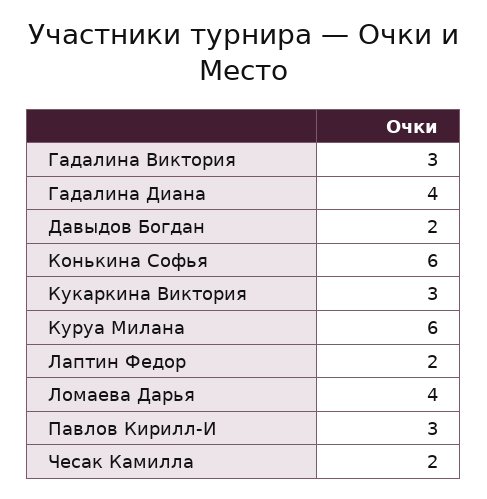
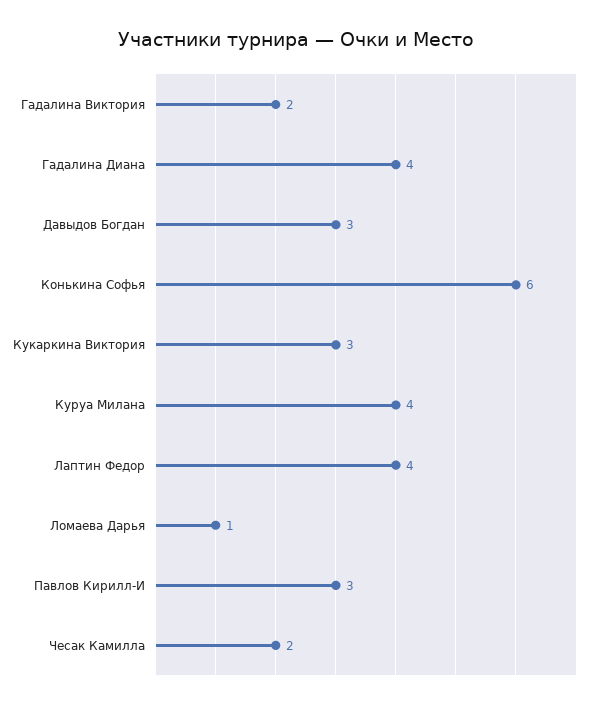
Гадалина Виктория: 3 -> 2
Давыдов Богдан: 2 -> 3
Куруа Милана: 6 -> 4
Лаптин Федор: 2 -> 4
Ломаева Дарья: 4 -> 1

